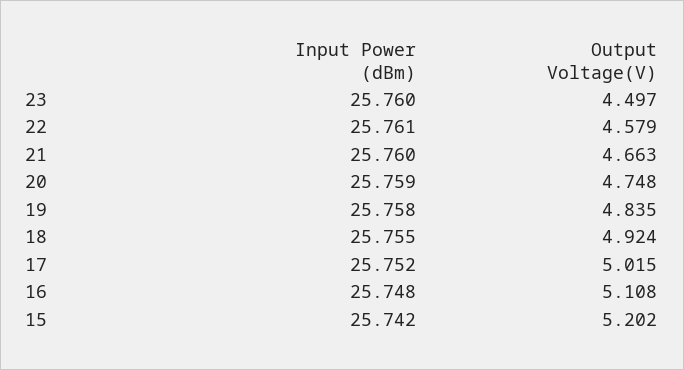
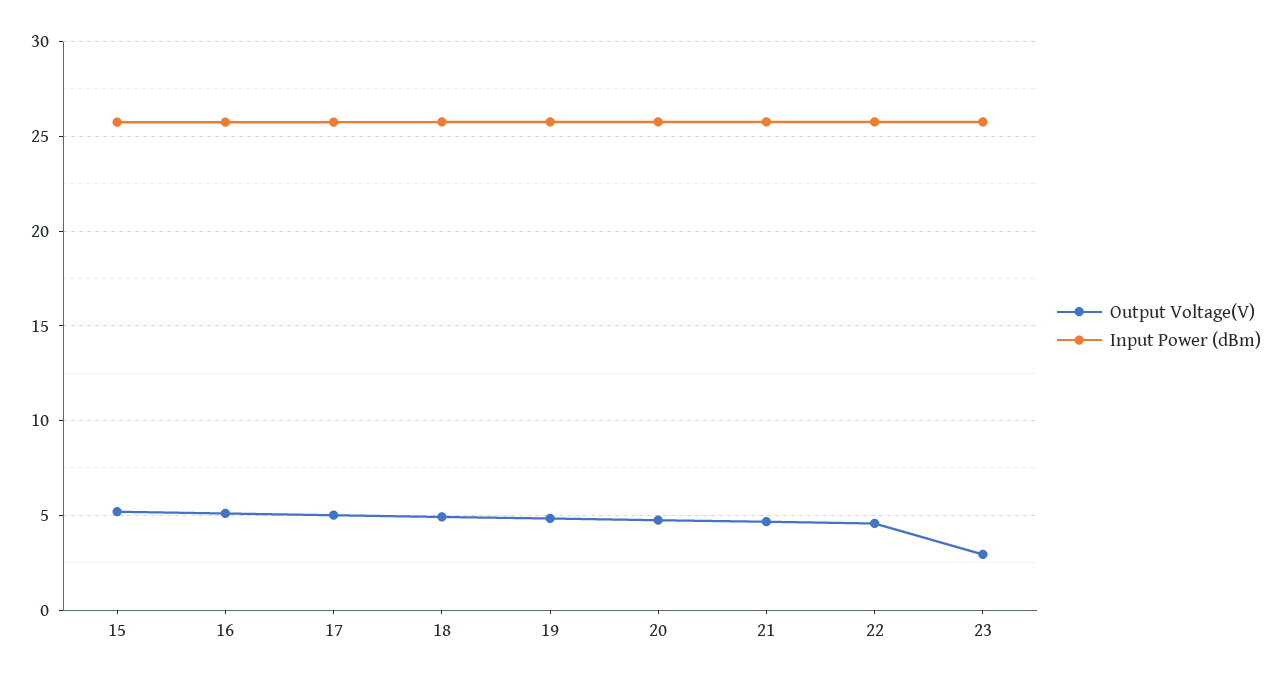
Output Voltage(V), 23: 4.497 -> 3

